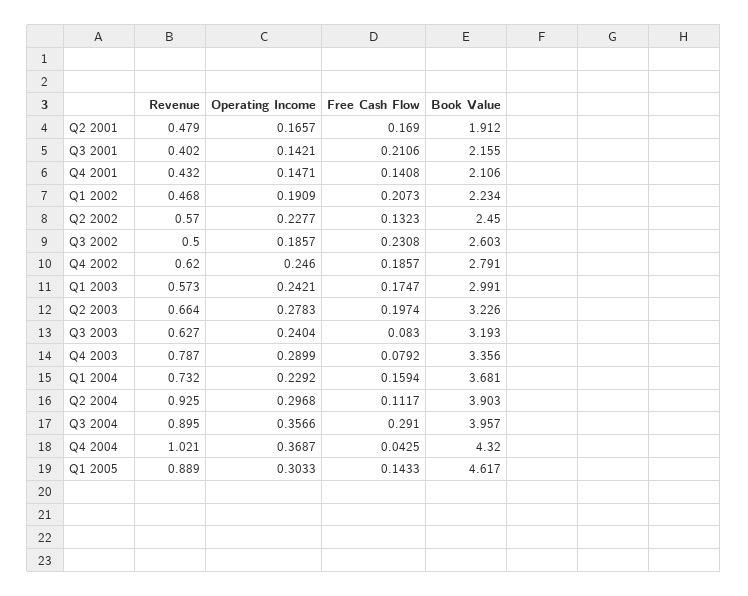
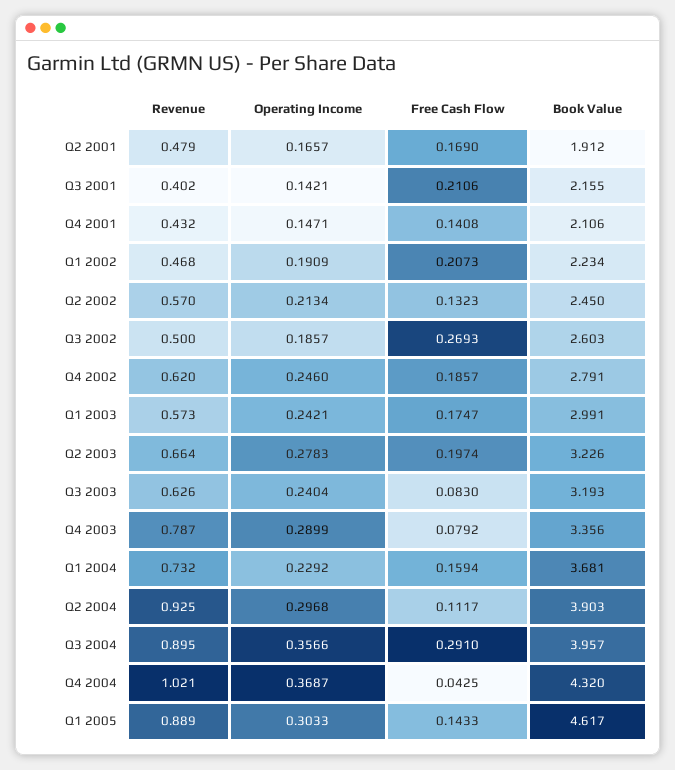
Operating Income, Q2 2002: 0.2277 -> 0.2134
Free Cash Flow, Q3 2002: 0.2308 -> 0.2693
Revenue, Q3 2003: 0.627 -> 0.626

